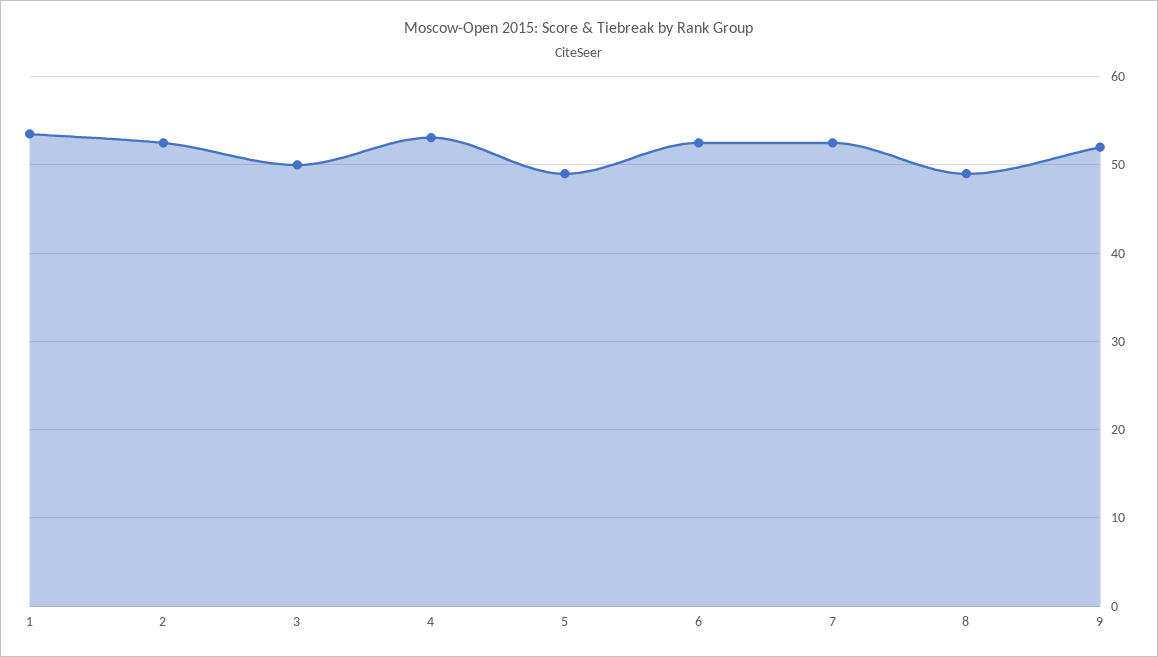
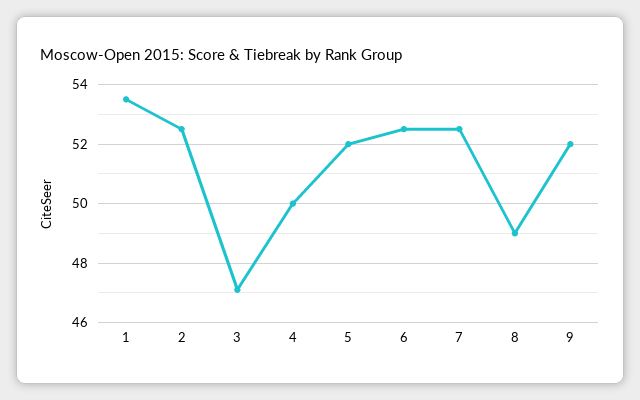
3: 50 -> 47
4: 53 -> 50
5: 49 -> 52

